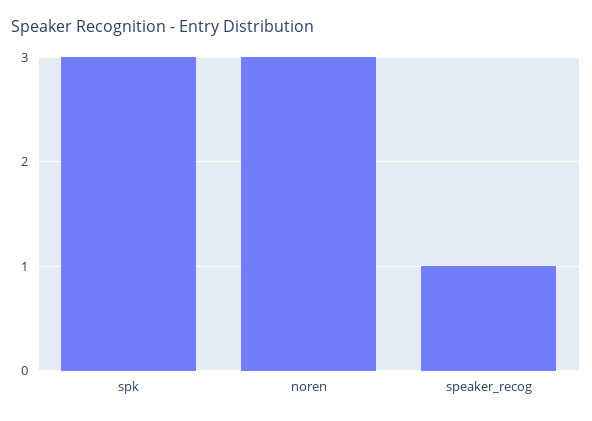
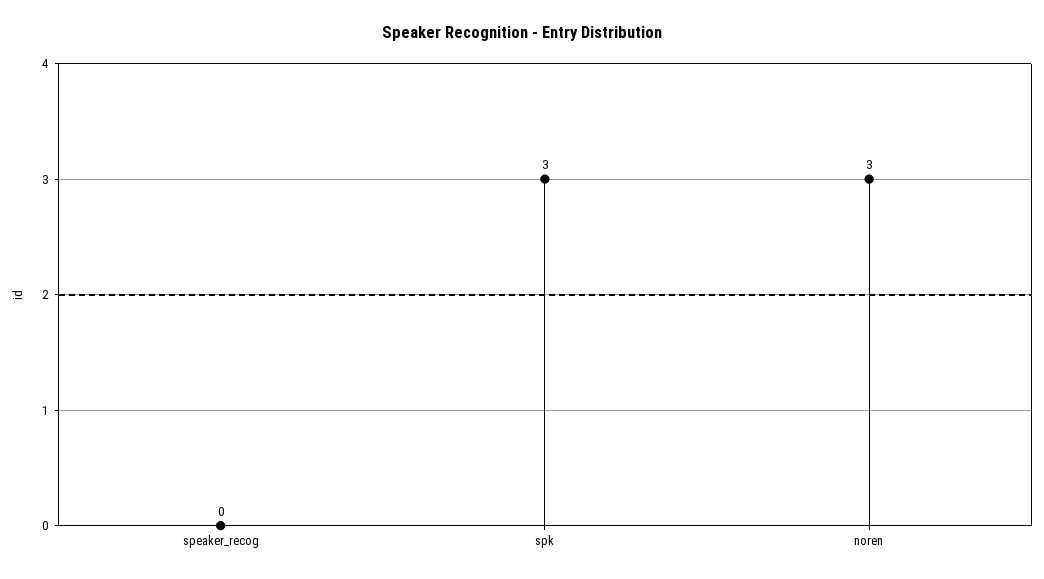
speaker_recog: 1 -> 0

